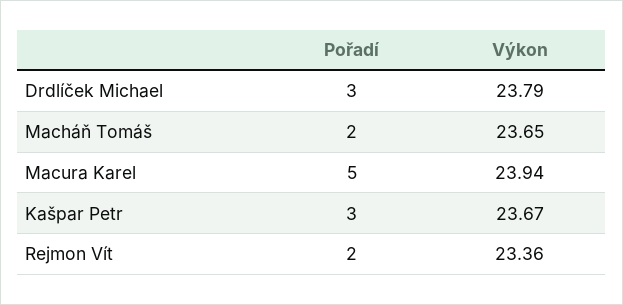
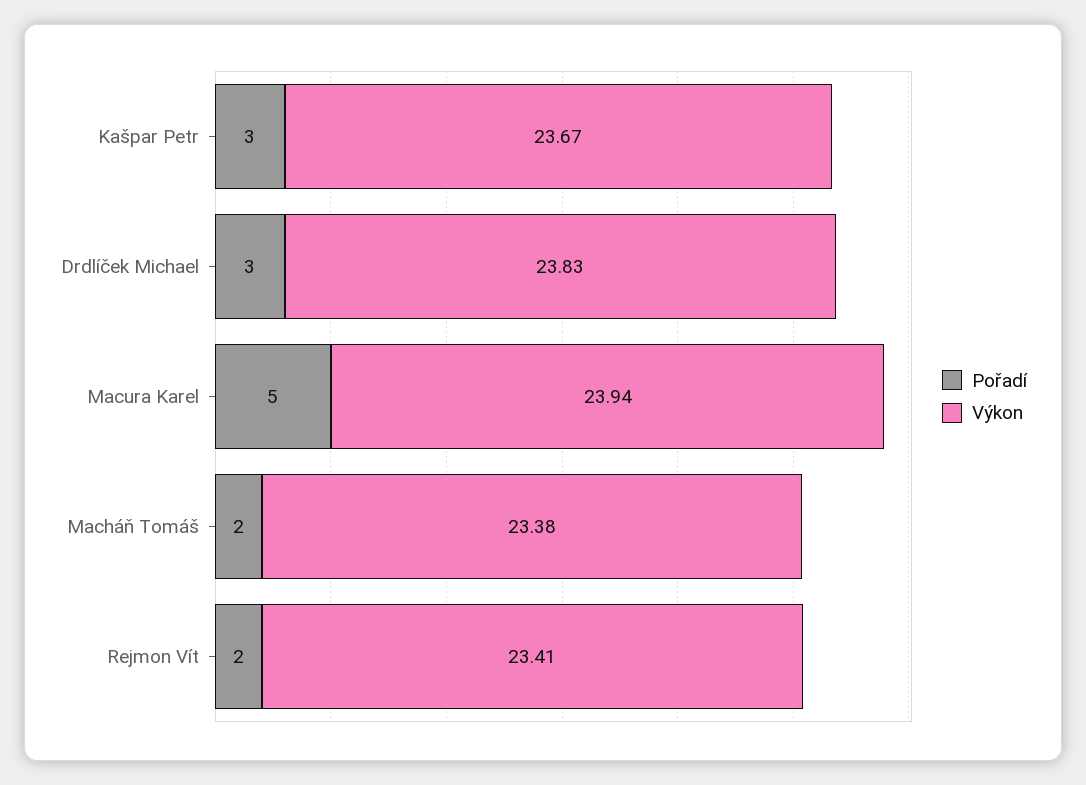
Výkon, Drdlíček Michael: 23.79 -> 23.83
Výkon, Macháň Tomáš: 23.65 -> 23.38
Výkon, Rejmon Vít: 23.36 -> 23.41

